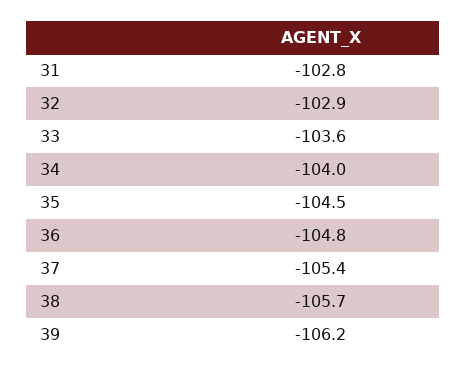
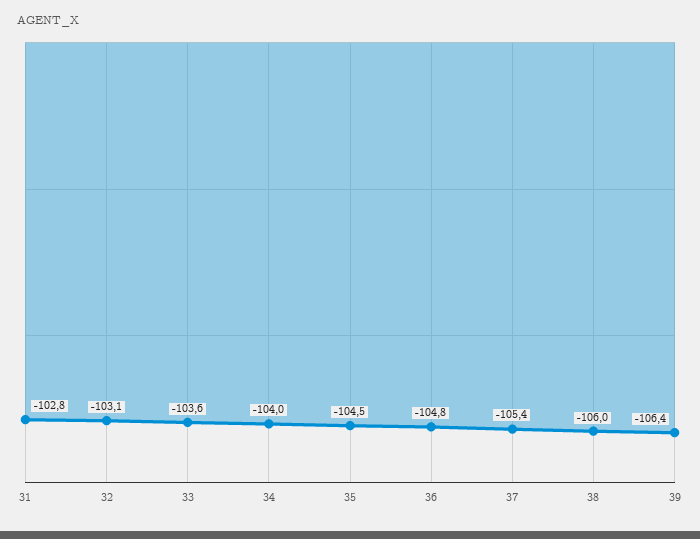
32: -102.9 -> -103.1
38: -105.7 -> -106
39: -106.2 -> -106.4

